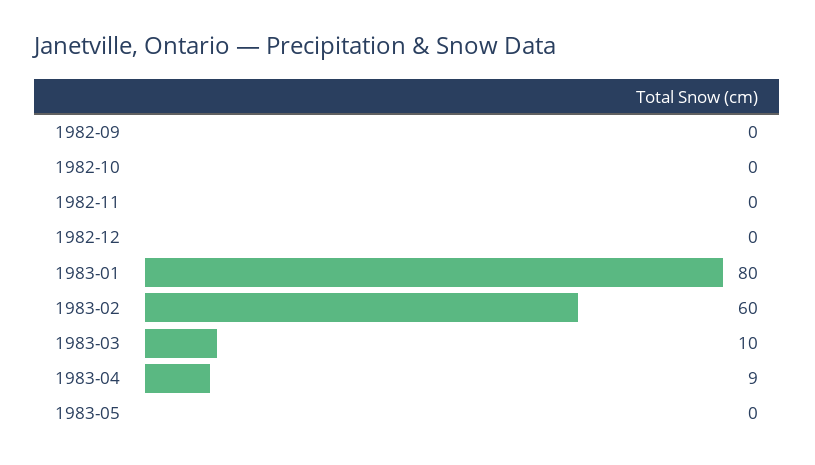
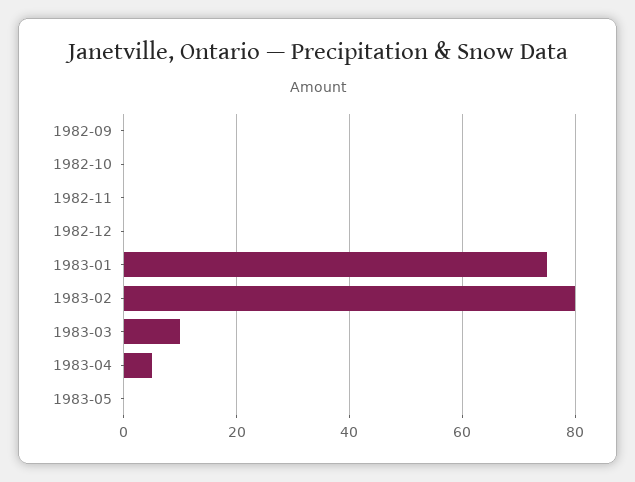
1983-01: 80 -> 75
1983-02: 60 -> 80
1983-04: 9 -> 5

